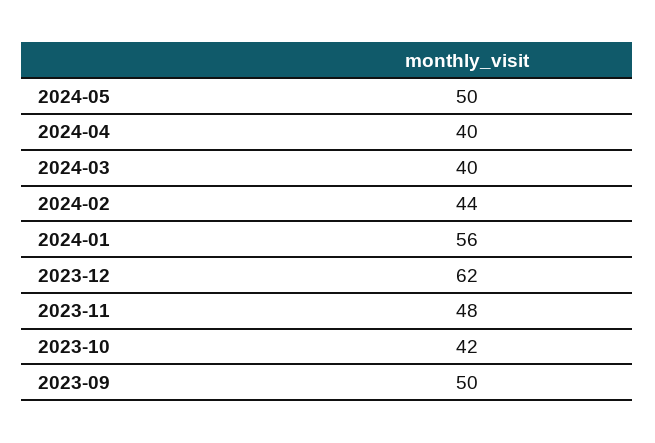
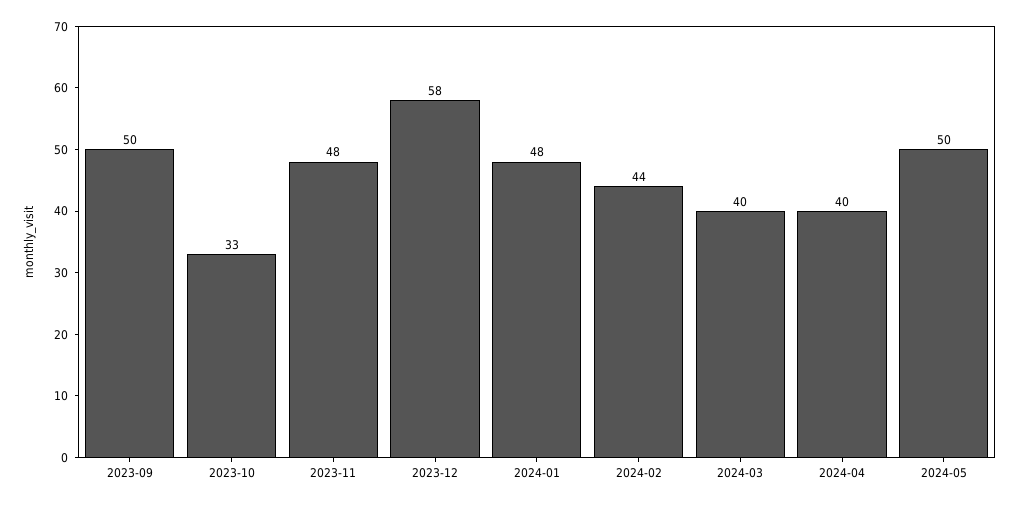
2024-01: 56 -> 48
2023-12: 62 -> 58
2023-10: 42 -> 33

